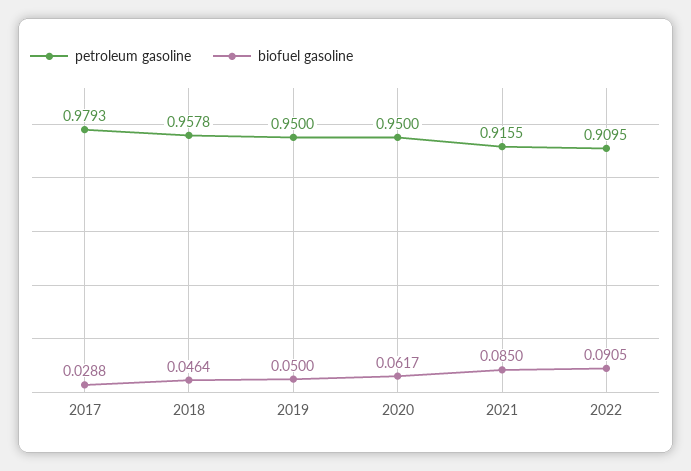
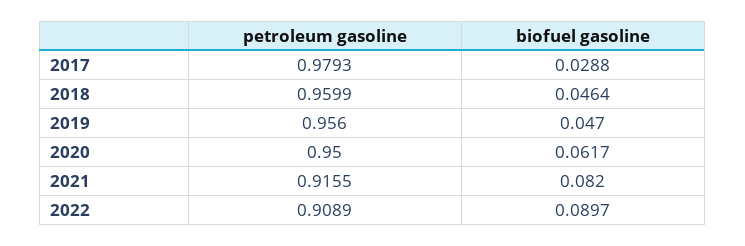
petroleum gasoline, 2018: 0.9578 -> 0.9599
petroleum gasoline, 2019: 0.95 -> 0.956
biofuel gasoline, 2019: 0.05 -> 0.047
biofuel gasoline, 2021: 0.085 -> 0.082
petroleum gasoline, 2022: 0.9095 -> 0.9089
biofuel gasoline, 2022: 0.0905 -> 0.0897

